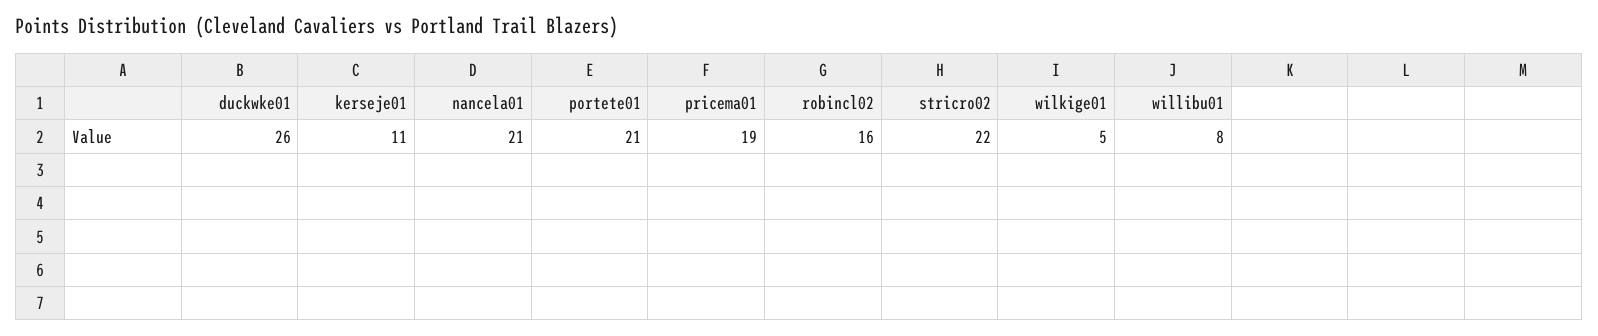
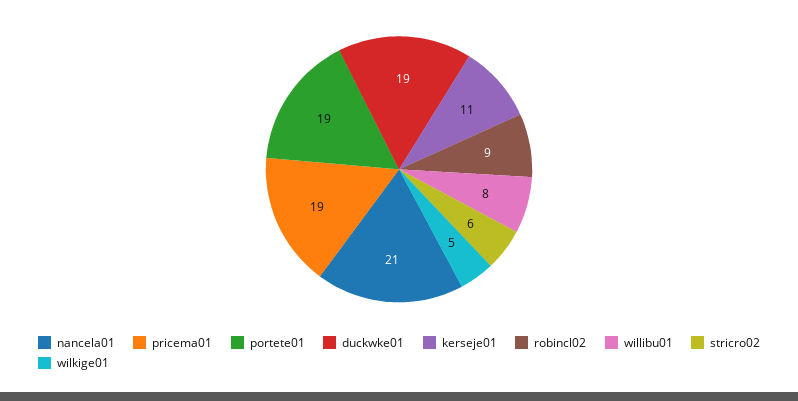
duckwke01: 26 -> 19
portete01: 21 -> 19
robincl02: 16 -> 9
stricro02: 22 -> 6

